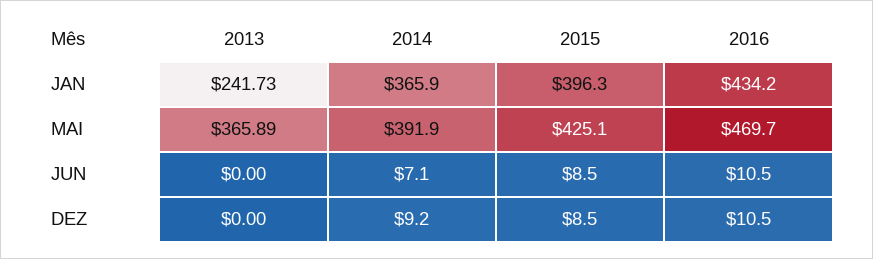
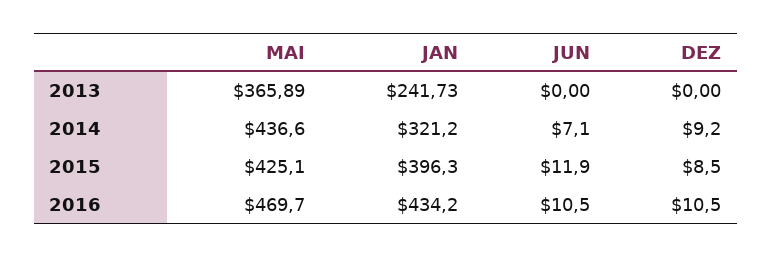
2014, JAN: 365.9 -> 321.2
2014, MAI: 391.9 -> 436.6
2015, JUN: 8.5 -> 11.9

